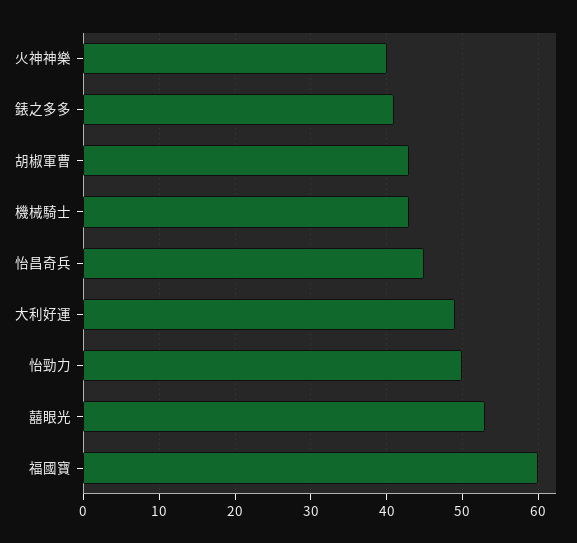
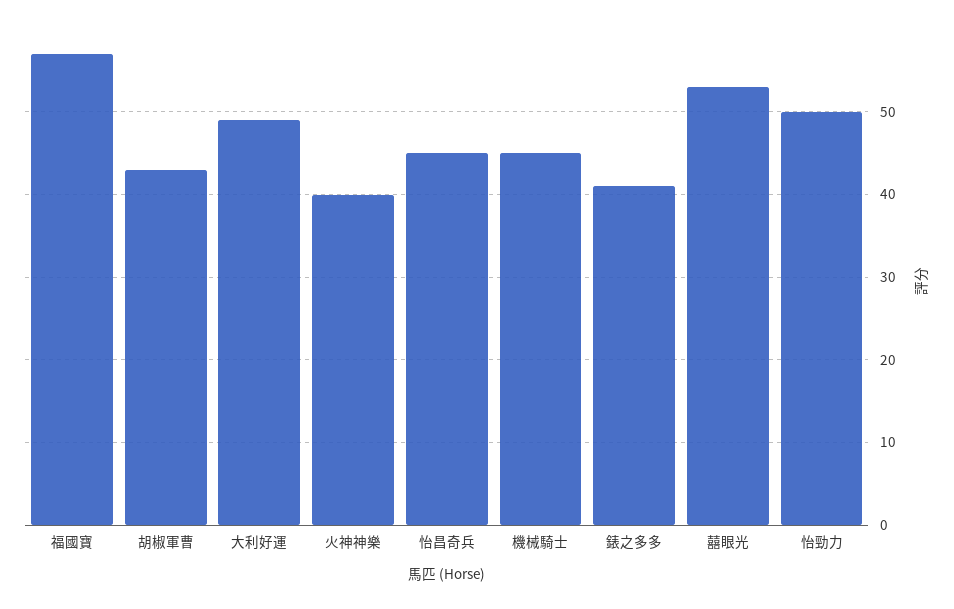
機械騎士: 43 -> 45
福國寶: 60 -> 57

